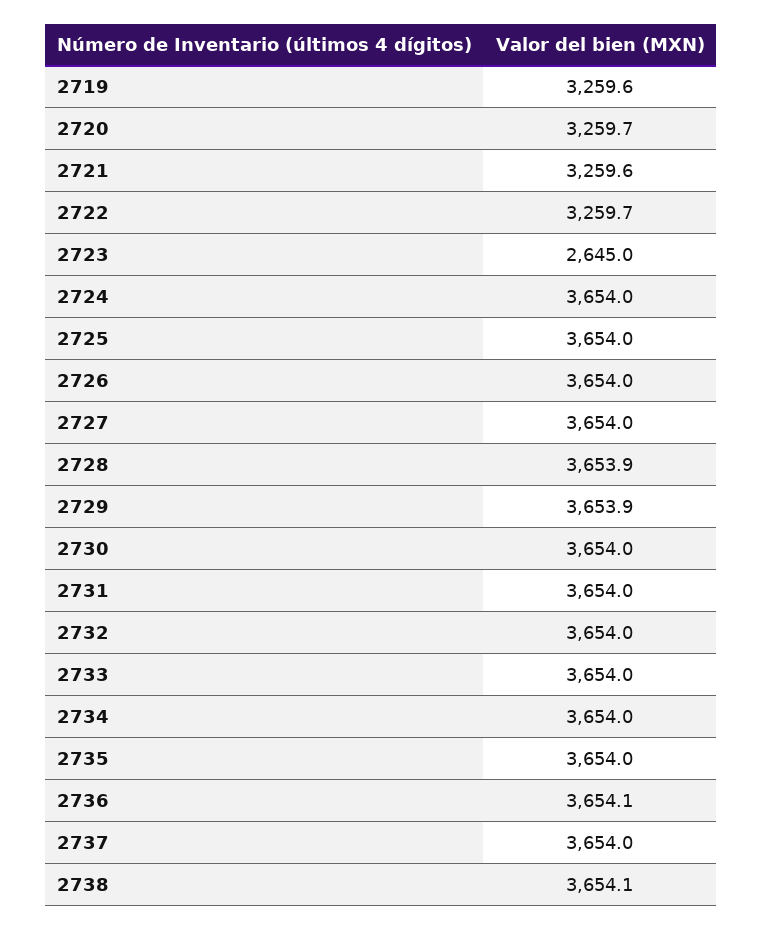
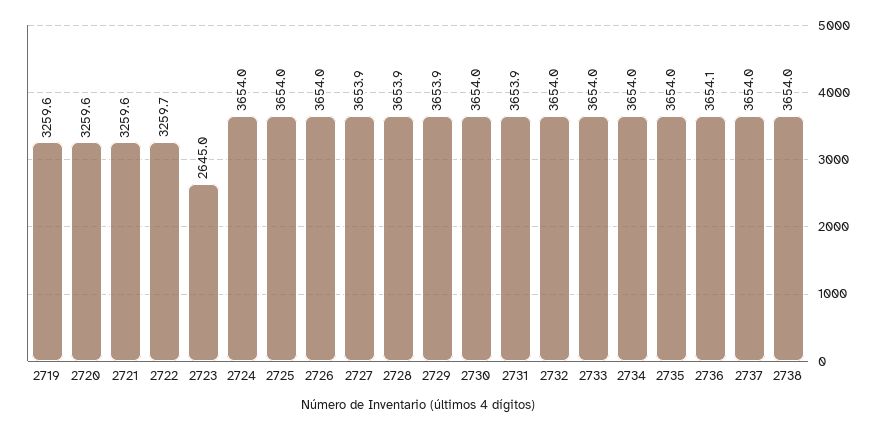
2720: 3259.7 -> 3259.6
2727: 3654 -> 3653.9
2731: 3654 -> 3653.9
2738: 3654.1 -> 3654

